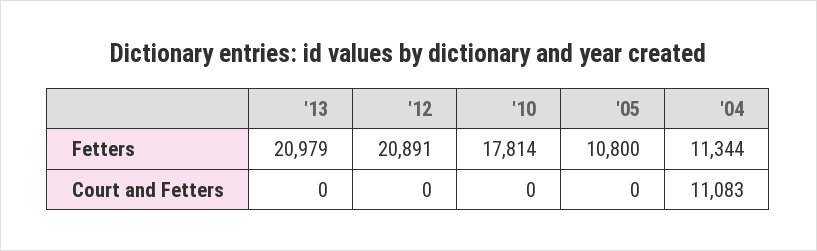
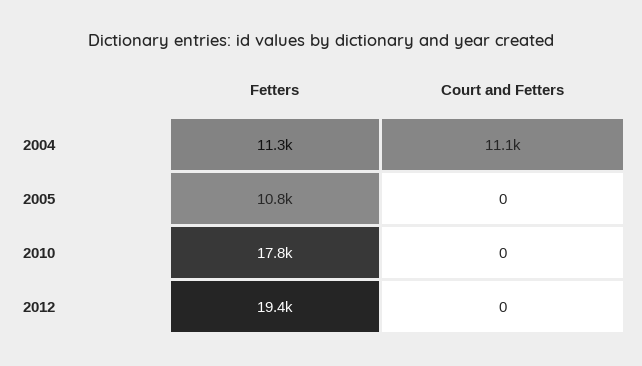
'13, Fetters: 20979 -> none
'12, Fetters: 20891 -> 19400
'13, Court and Fetters: 0 -> none

